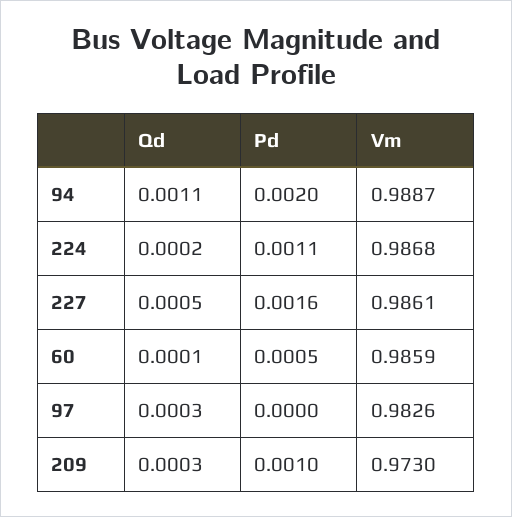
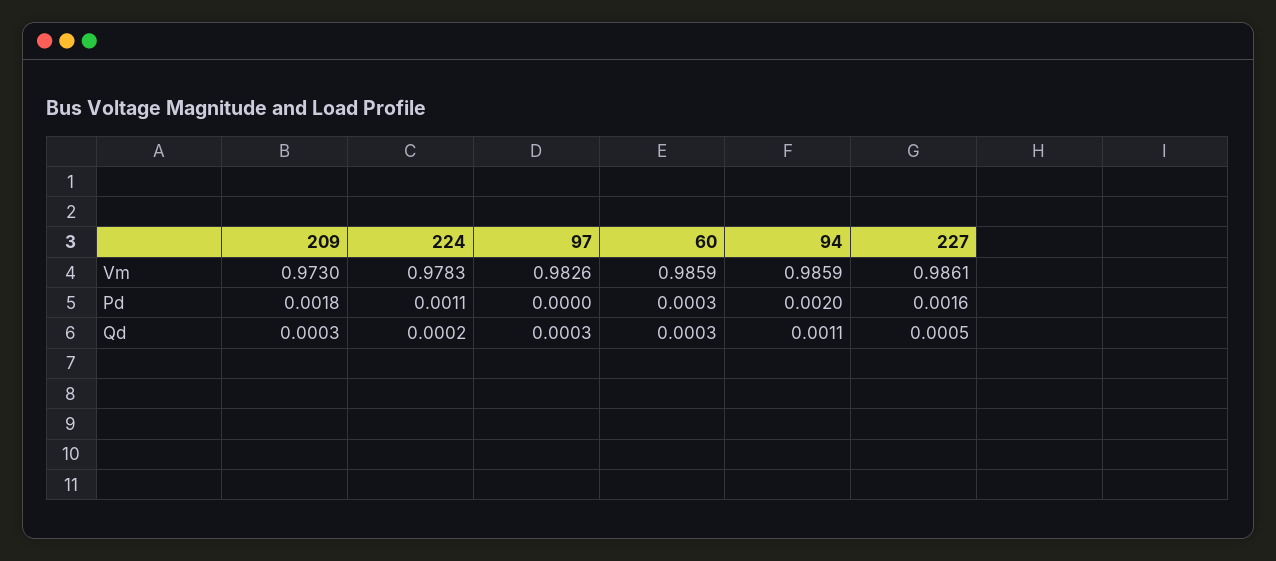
Vm, 94: 0.9887 -> 0.9859
Vm, 224: 0.9868 -> 0.9783
Qd, 60: 0.0001 -> 0.0003
Pd, 60: 0.0005 -> 0.0003
Pd, 209: 0.001 -> 0.0018

